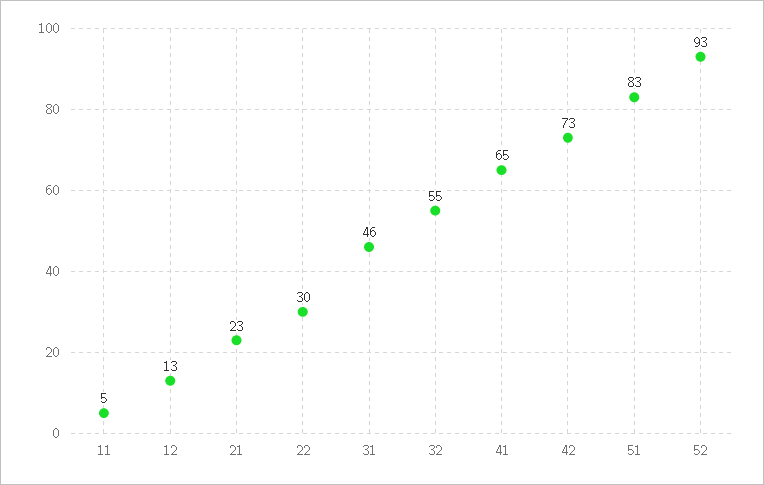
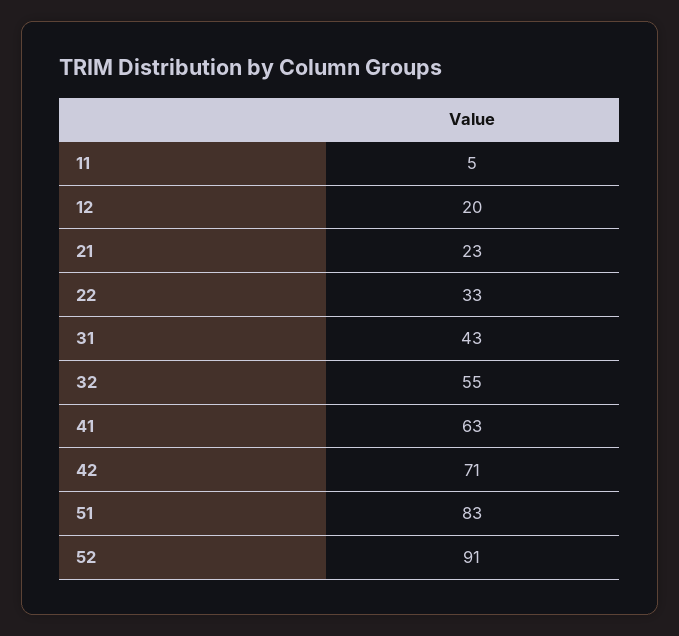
12: 13 -> 20
22: 30 -> 33
31: 46 -> 43
41: 65 -> 63
42: 73 -> 71
52: 93 -> 91

